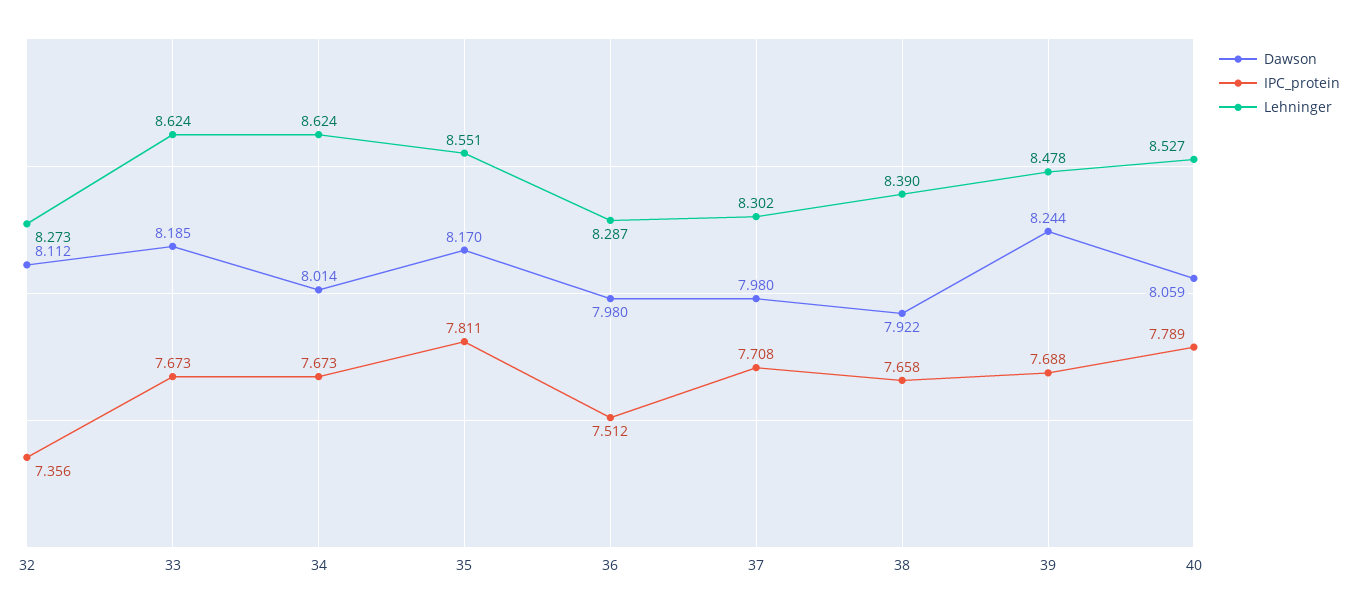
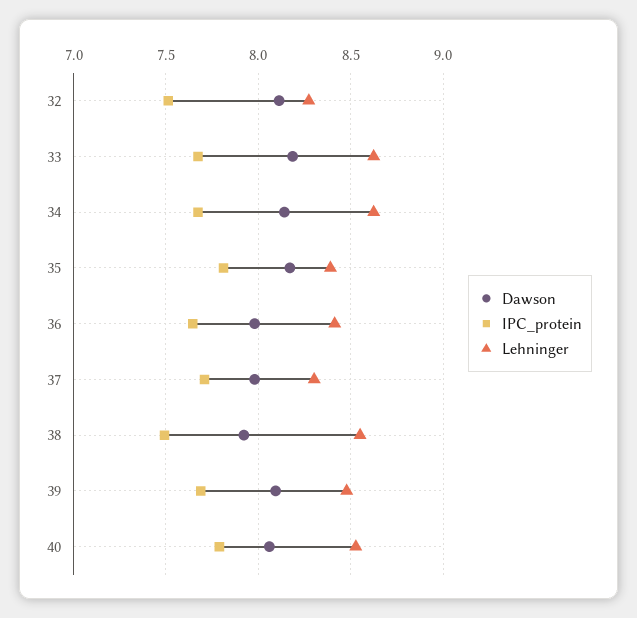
IPC_protein, 32: 7.356 -> 7.5
Dawson, 34: 8.014 -> 8.15
Lehninger, 35: 8.551 -> 8.4
IPC_protein, 36: 7.512 -> 7.65
Lehninger, 36: 8.287 -> 8.4
IPC_protein, 38: 7.658 -> 7.5
Lehninger, 38: 8.39 -> 8.55
Dawson, 39: 8.244 -> 8.1

